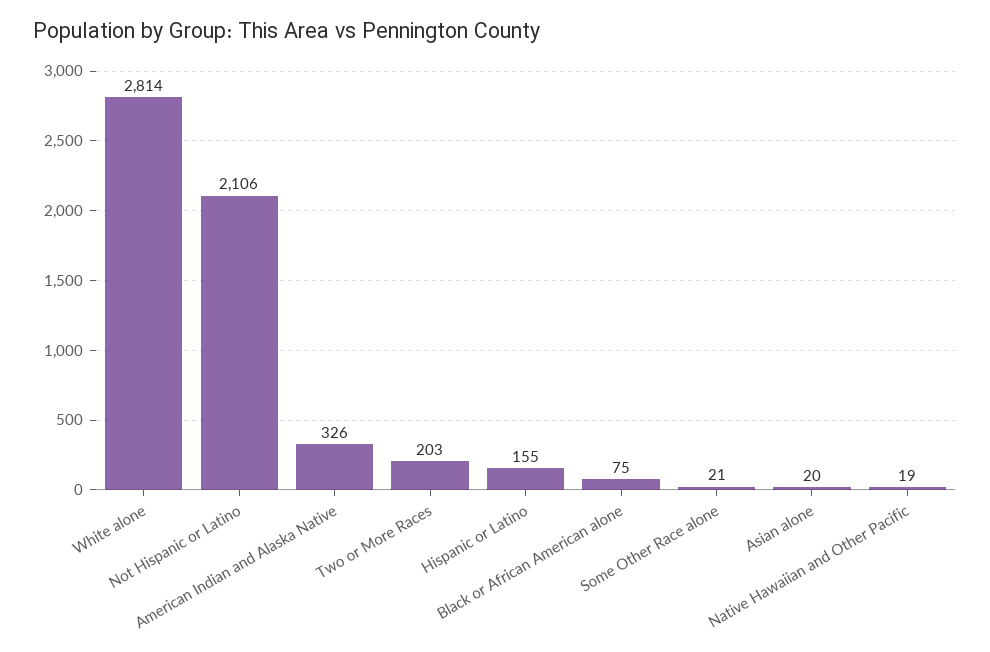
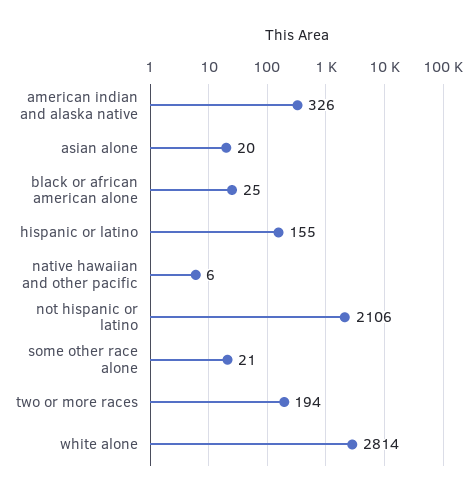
Two or More Races: 203 -> 194
Black or African American alone: 75 -> 25
Native Hawaiian and Other Pacific: 19 -> 6

